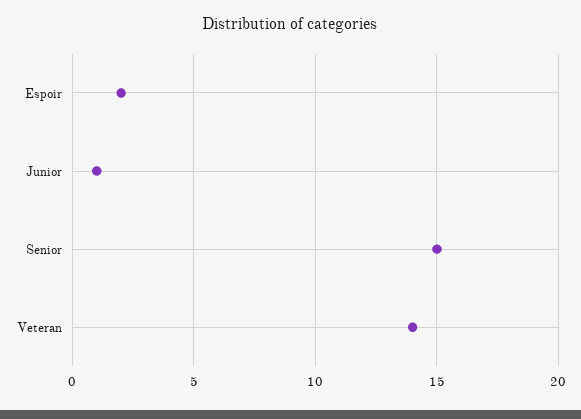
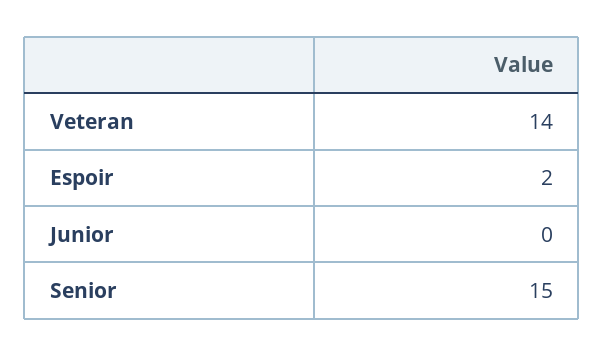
Junior: 1 -> 0

